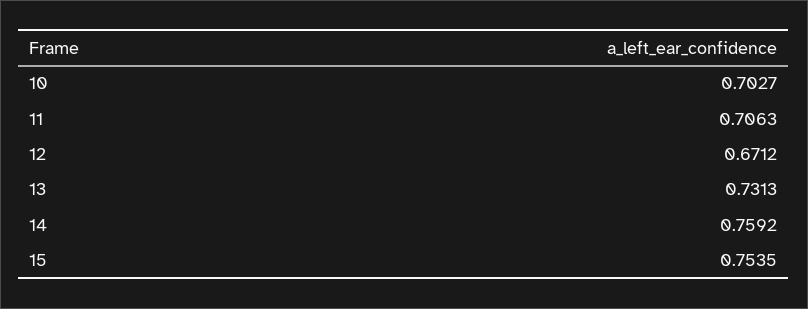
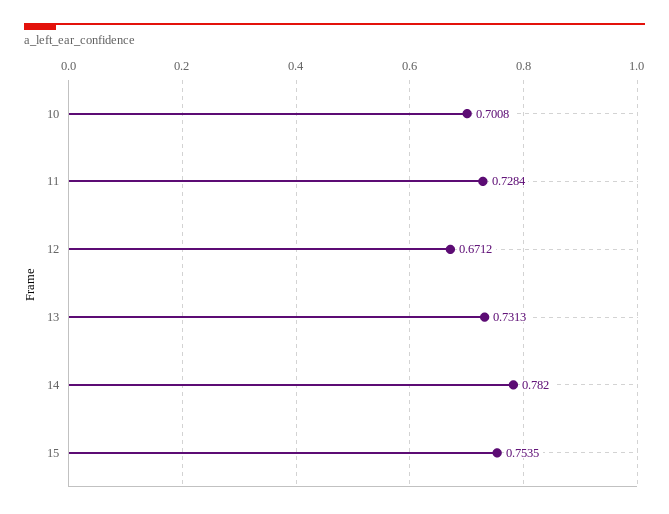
10: 0.7027 -> 0.7008
11: 0.7063 -> 0.7284
14: 0.7592 -> 0.782

